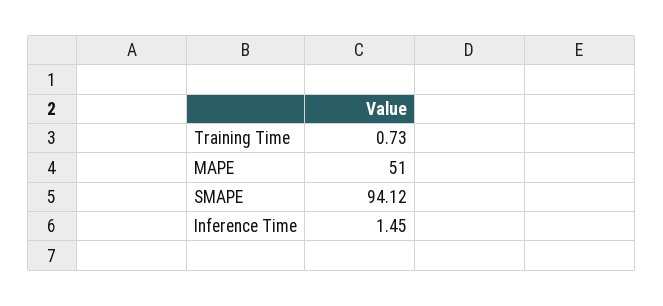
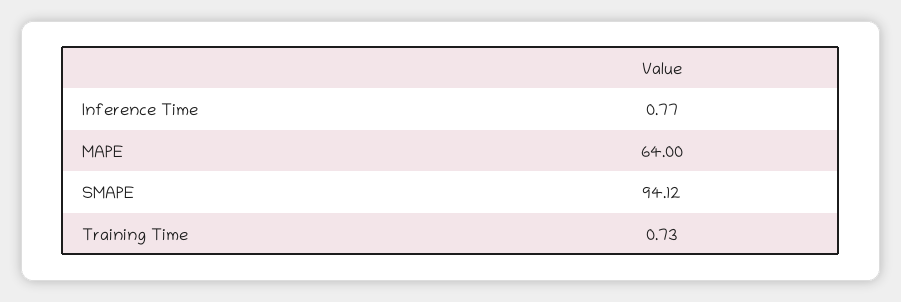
MAPE: 51 -> 64
Inference Time: 1.45 -> 0.77

